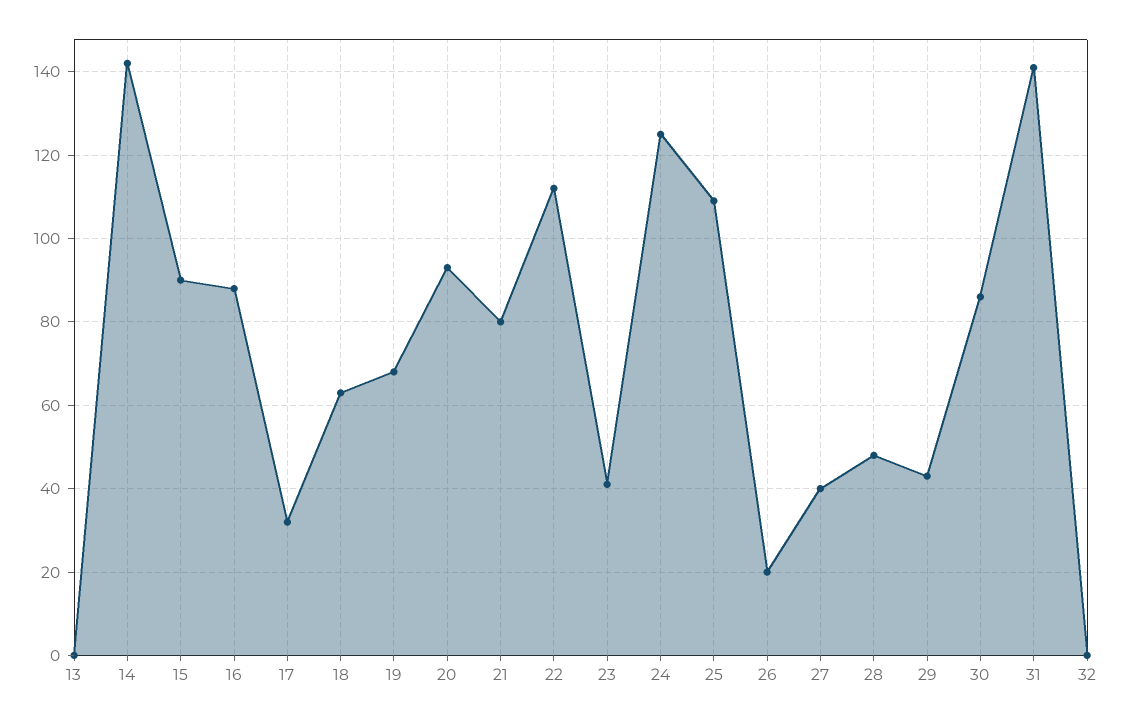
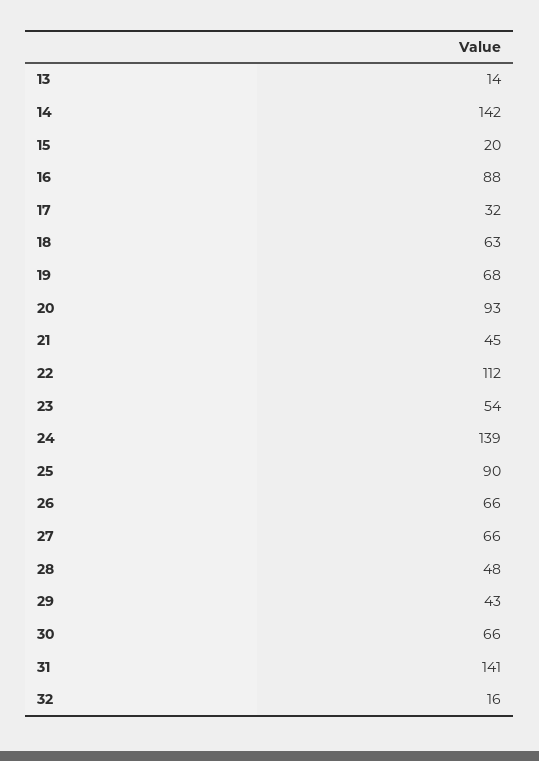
13: 0 -> 14
15: 90 -> 20
21: 80 -> 45
23: 40 -> 54
24: 125 -> 139
25: 110 -> 90
26: 20 -> 66
27: 40 -> 66
30: 85 -> 66
32: 0 -> 16

